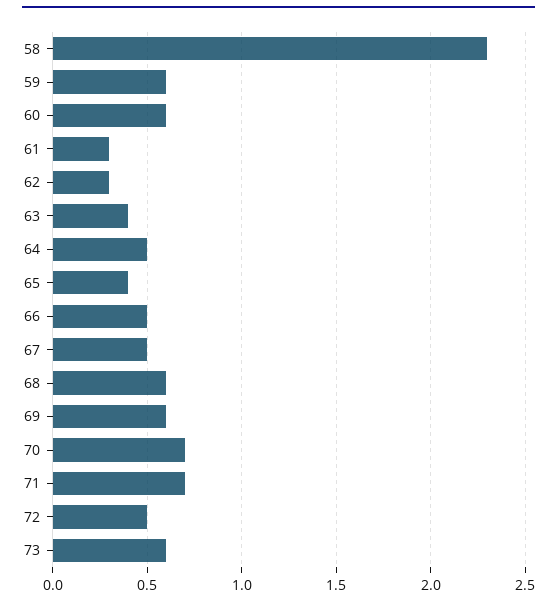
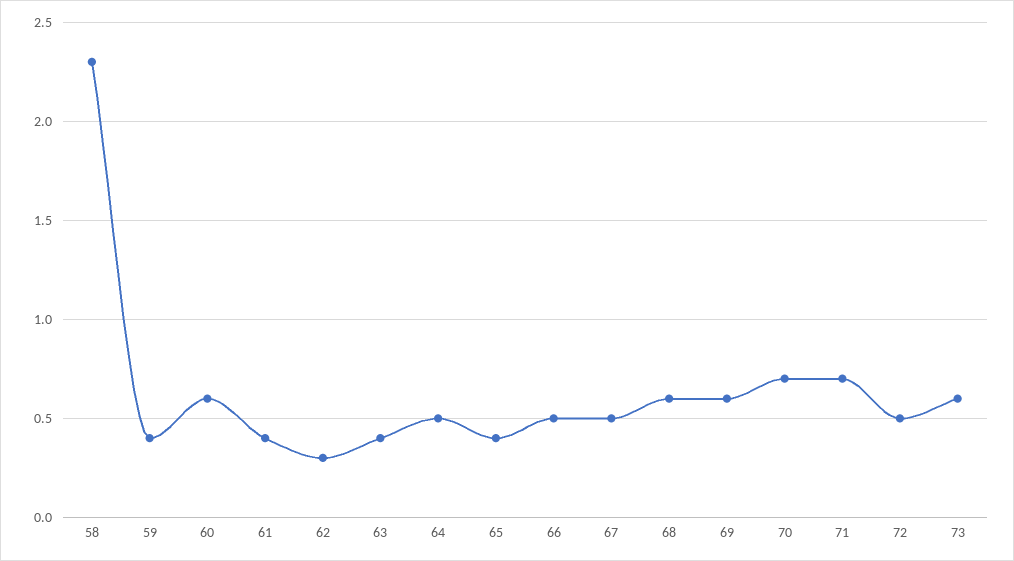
59: 0.6 -> 0.4
61: 0.3 -> 0.4

